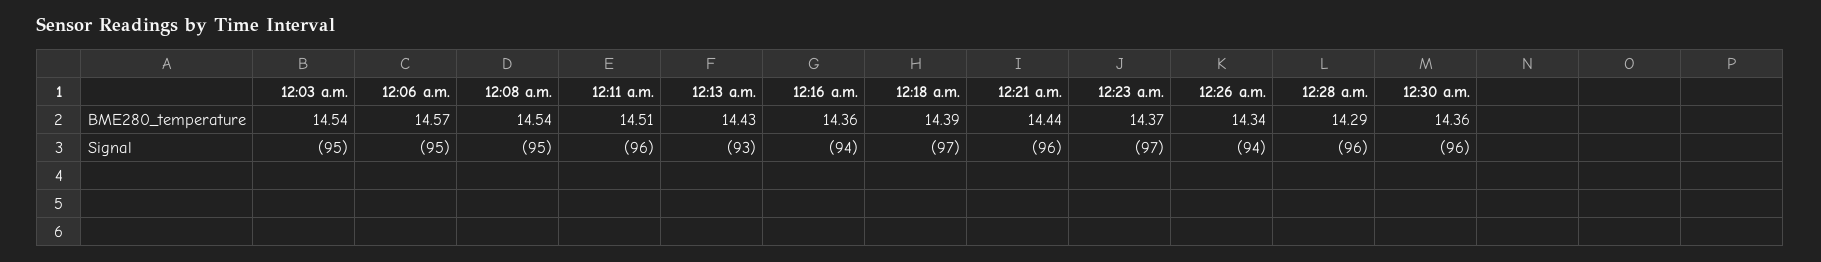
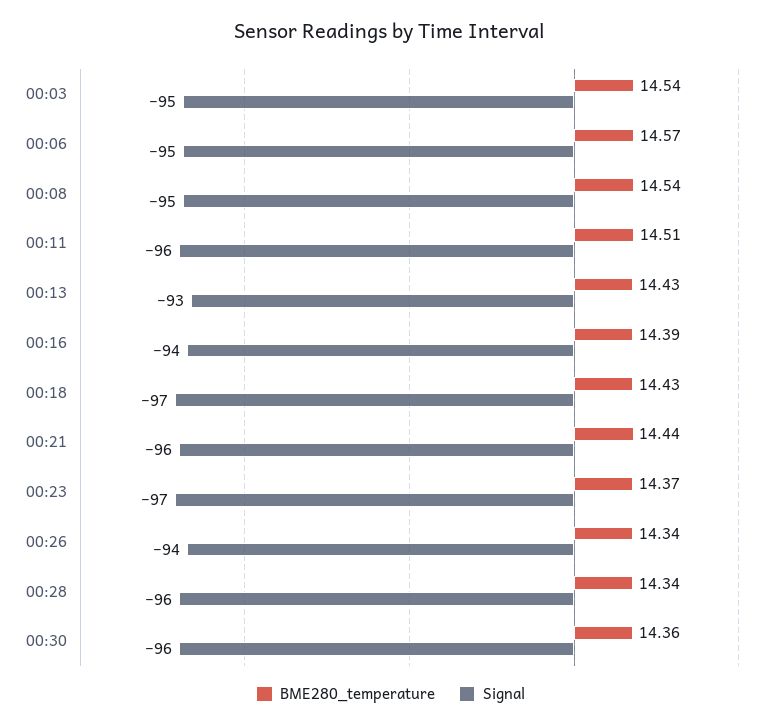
BME280_temperature, 12:16 a.m.: 14.36 -> 14.39
BME280_temperature, 12:18 a.m.: 14.39 -> 14.43
BME280_temperature, 12:28 a.m.: 14.29 -> 14.34

